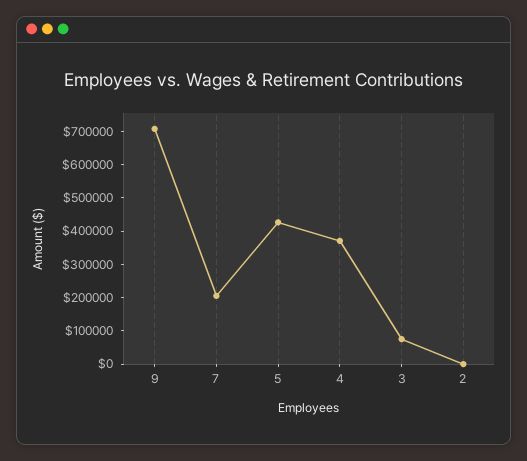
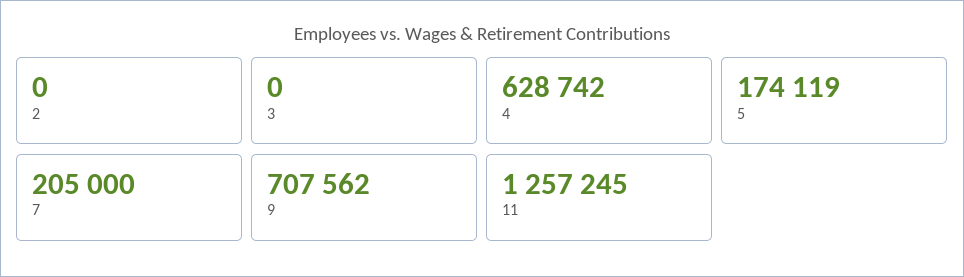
5: 425000 -> 174119
4: 375000 -> 628742
3: 75000 -> 0
11: none -> 1257245

